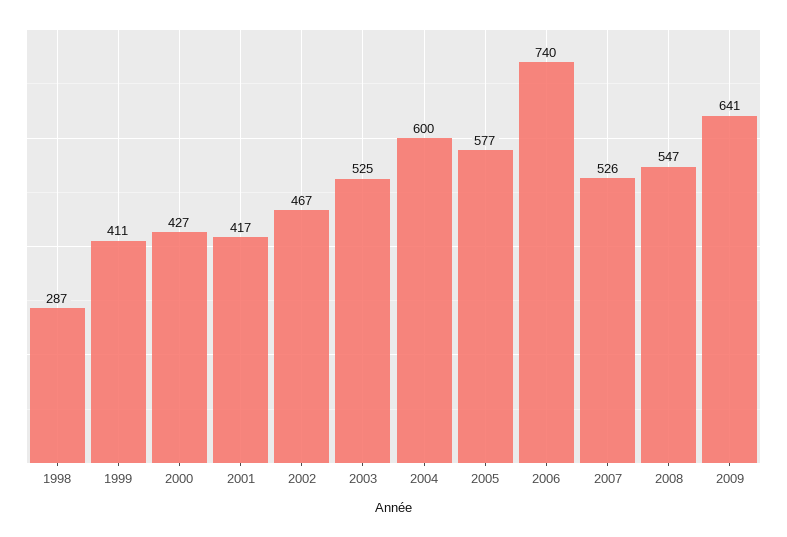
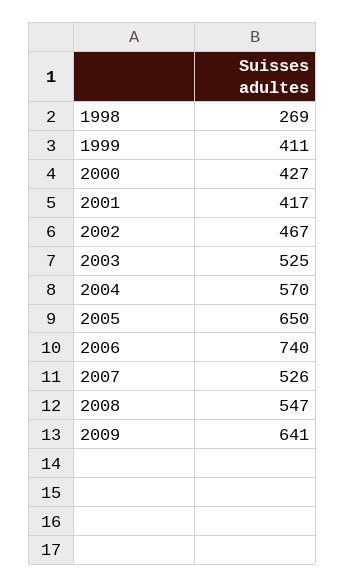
1998: 287 -> 269
2004: 600 -> 570
2005: 577 -> 650

